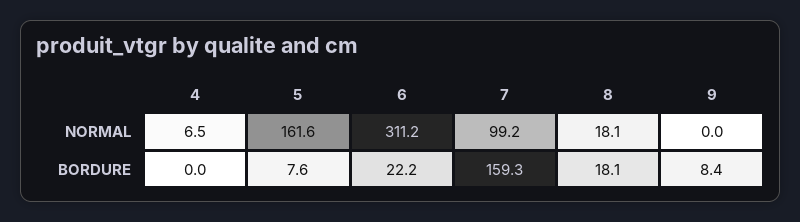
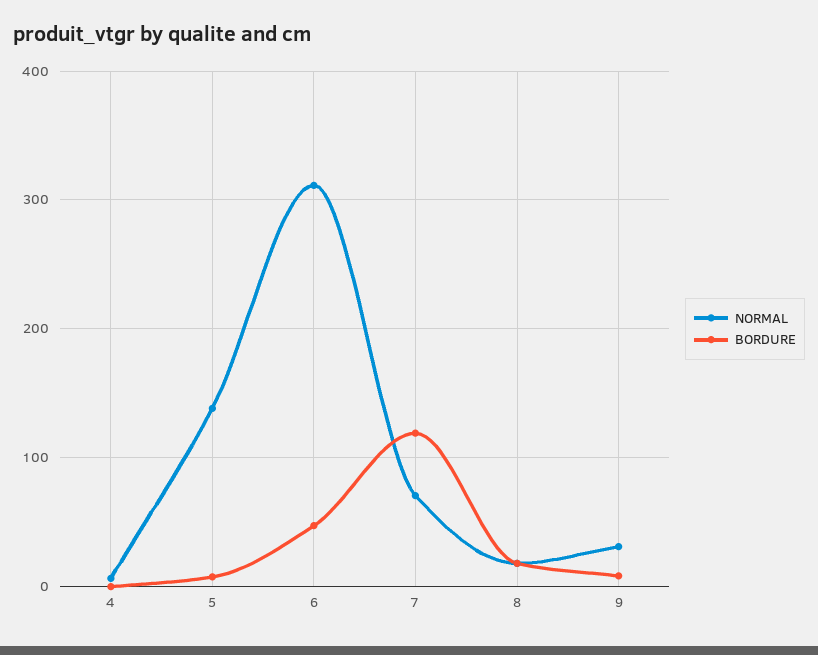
NORMAL, 5: 161.6 -> 140
NORMAL, 7: 99.2 -> 70
NORMAL, 9: 0 -> 30
BORDURE, 6: 22.2 -> 50
BORDURE, 7: 159.3 -> 120

